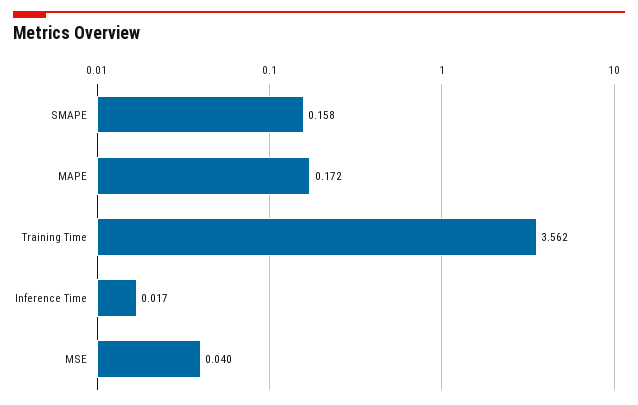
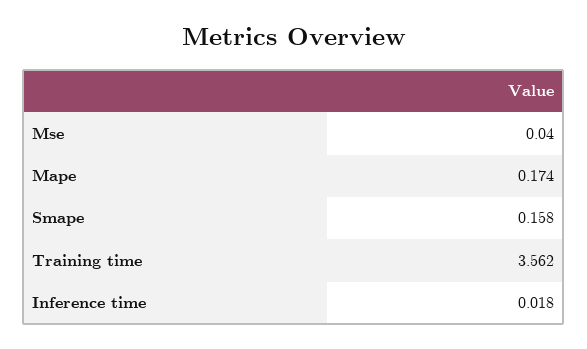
MAPE: 0.172 -> 0.174
Inference Time: 0.017 -> 0.018

